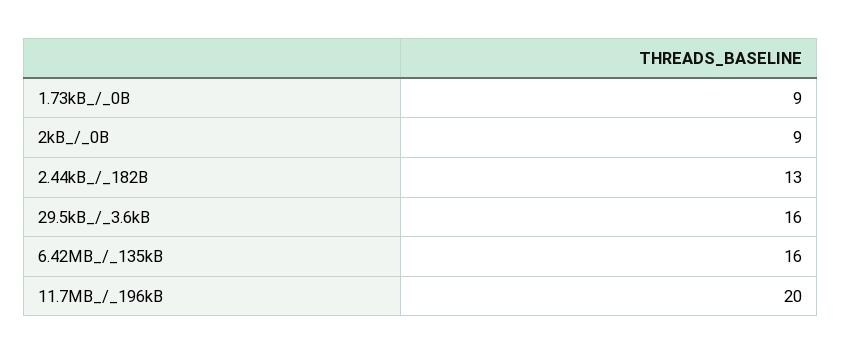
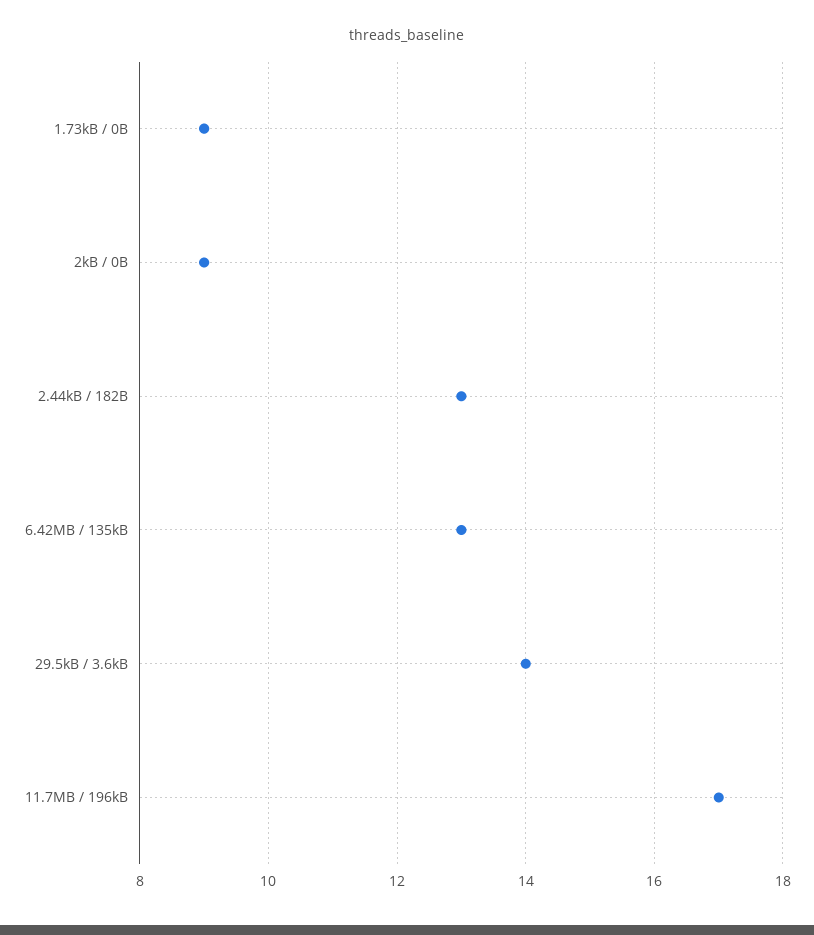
29.5kB_/_3.6kB: 16 -> 14
6.42MB_/_135kB: 16 -> 13
11.7MB_/_196kB: 20 -> 17

